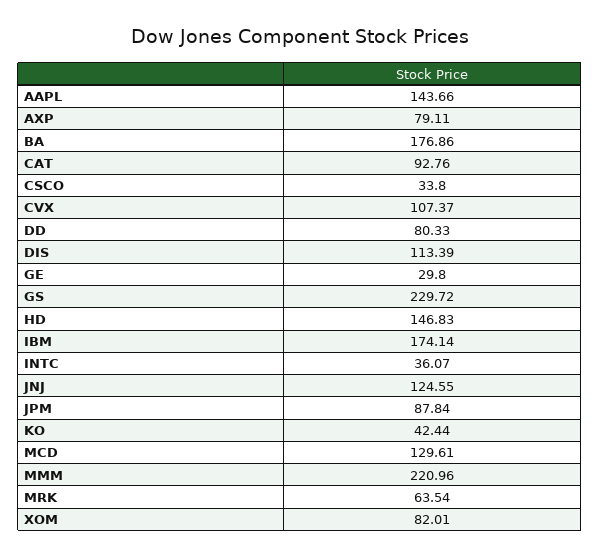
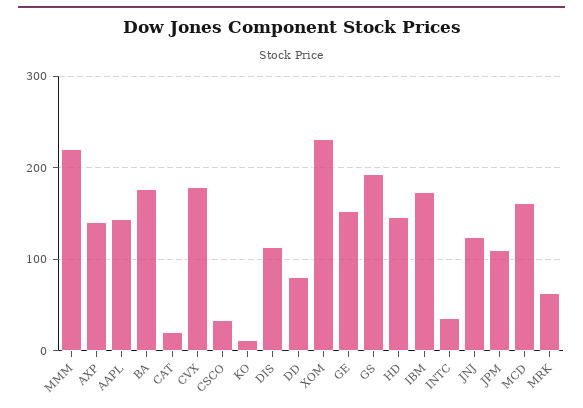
AXP: 79.11 -> 140
CAT: 92.76 -> 20
CVX: 107.37 -> 180
GE: 29.8 -> 150
GS: 229.72 -> 190
JPM: 87.84 -> 110
KO: 42.44 -> 10
MCD: 129.61 -> 160
XOM: 82.01 -> 230

